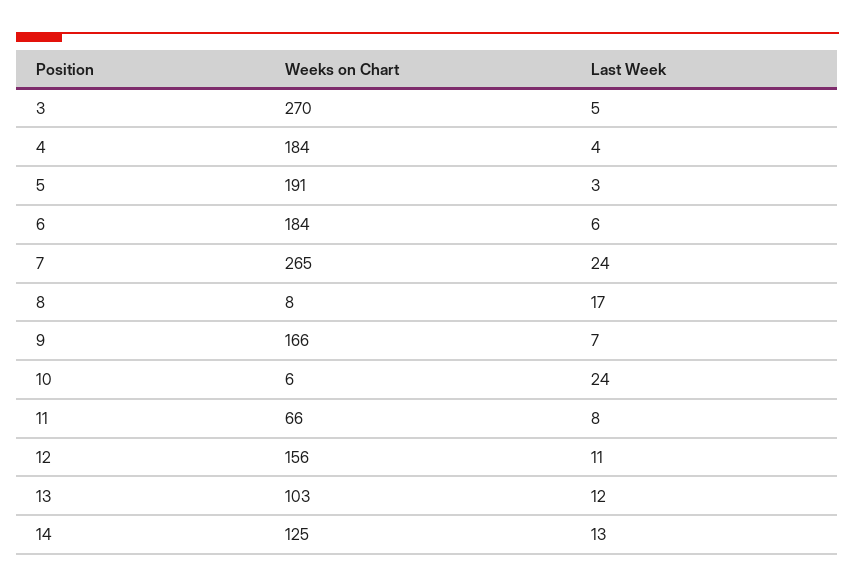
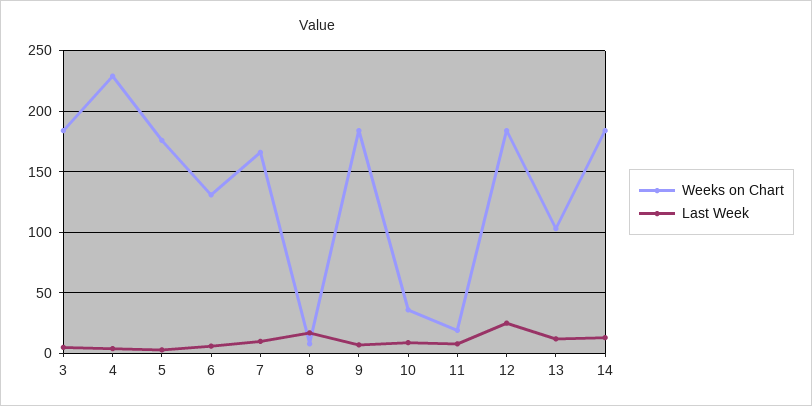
Weeks on Chart, 3: 270 -> 185
Weeks on Chart, 4: 184 -> 230
Weeks on Chart, 5: 191 -> 175
Weeks on Chart, 6: 184 -> 130
Weeks on Chart, 7: 265 -> 165
Last Week, 7: 24 -> 10
Weeks on Chart, 9: 166 -> 185
Weeks on Chart, 10: 6 -> 35
Last Week, 10: 24 -> 10
Weeks on Chart, 11: 66 -> 20
Weeks on Chart, 12: 156 -> 185
Last Week, 12: 11 -> 25
Weeks on Chart, 14: 125 -> 185

